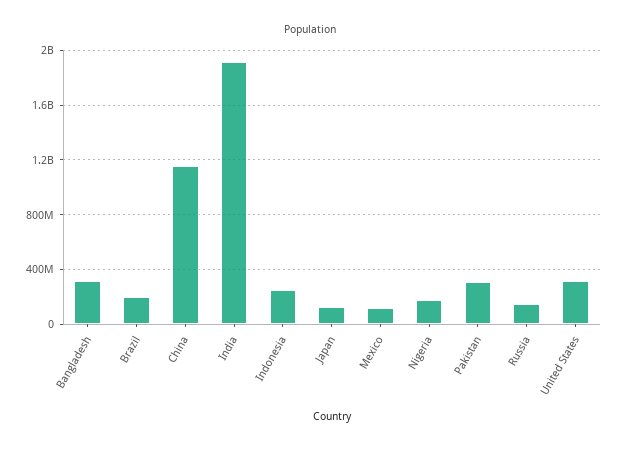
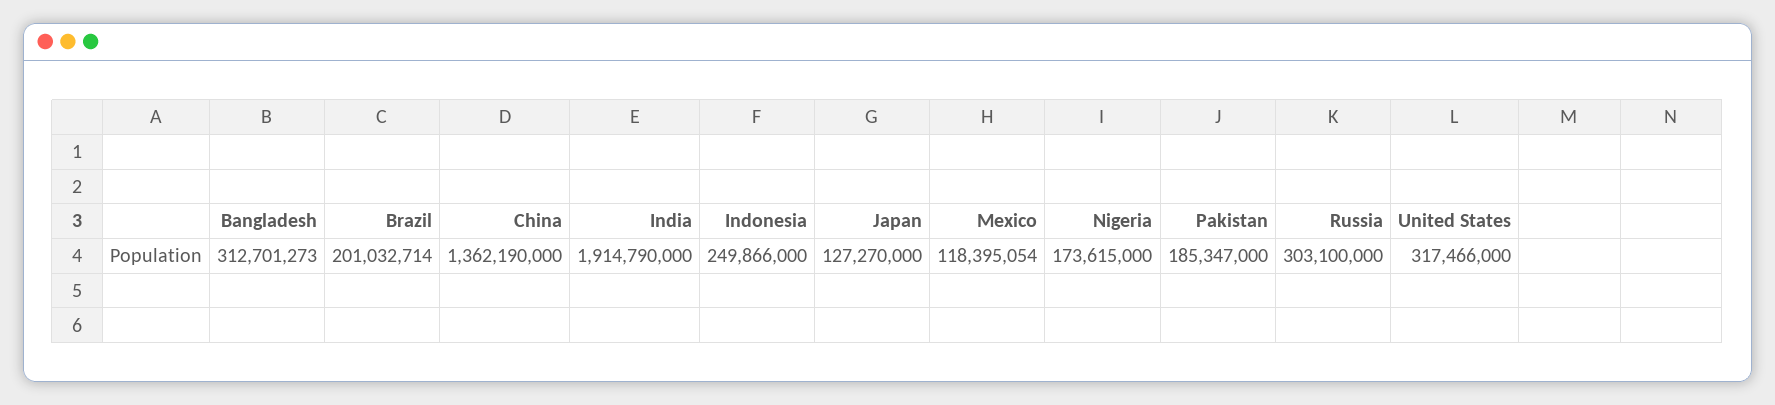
China: 1150000000 -> 1362190000
Pakistan: 300000000 -> 185347000
Russia: 150000000 -> 303100000

